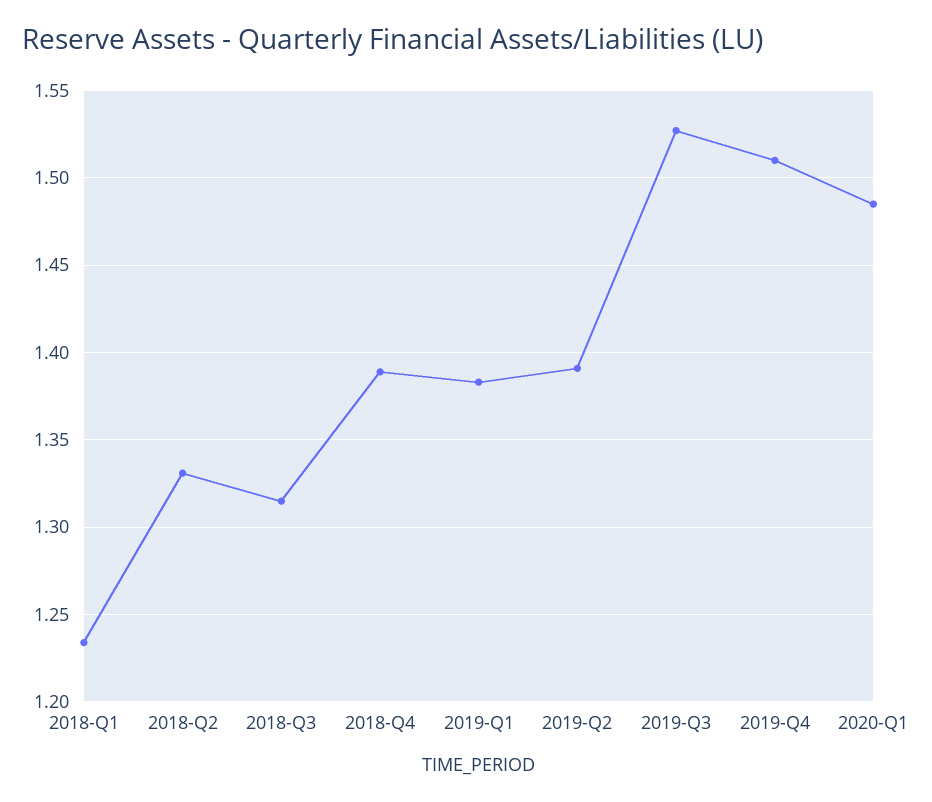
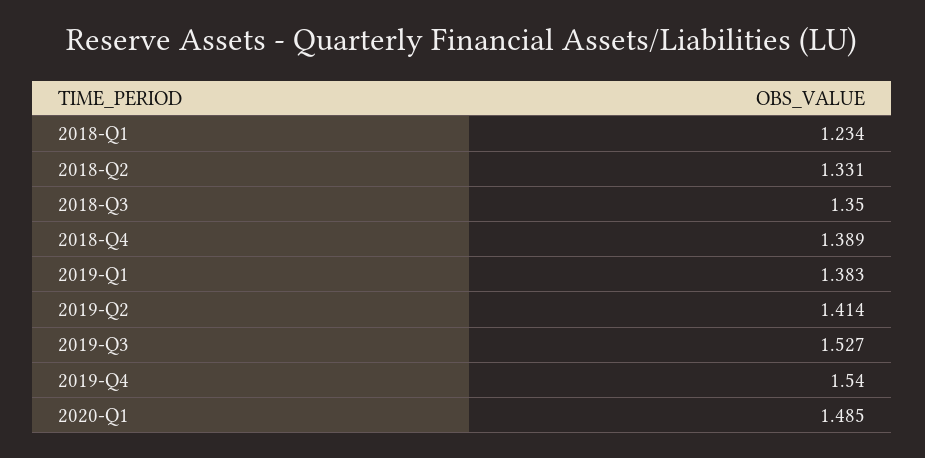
2018-Q3: 1.315 -> 1.35
2019-Q2: 1.39 -> 1.414
2019-Q4: 1.51 -> 1.54

